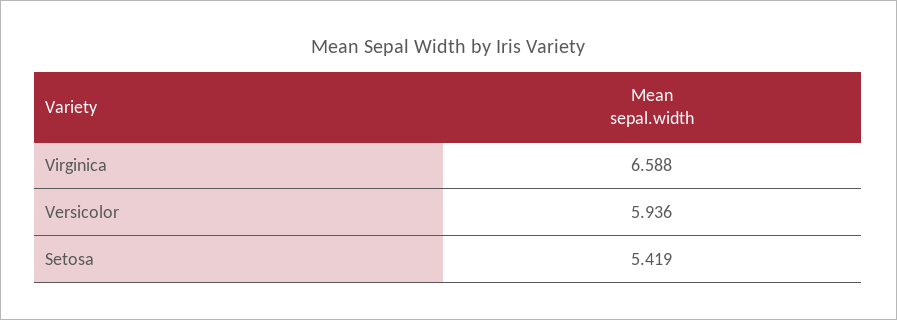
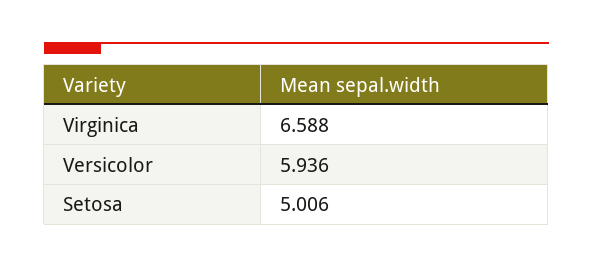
Setosa: 5.419 -> 5.006

